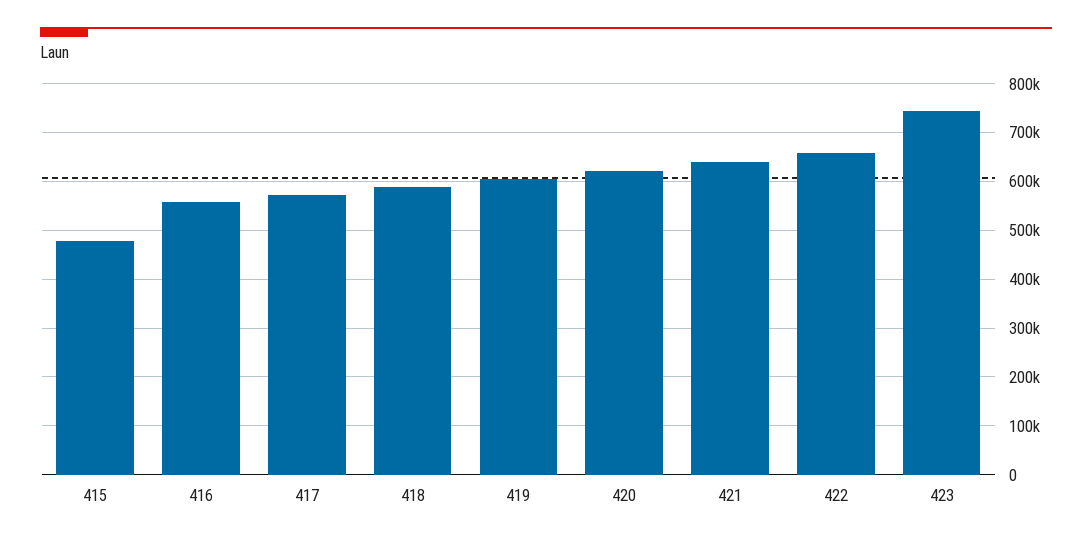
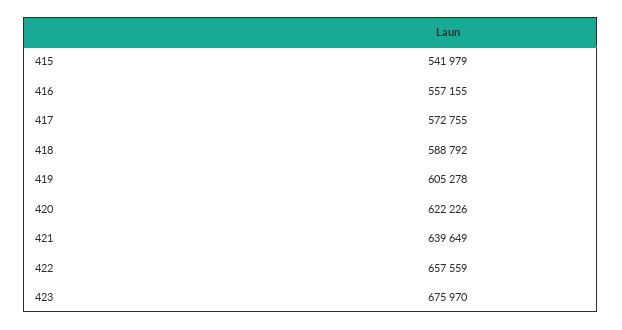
415: 480000 -> 541979
423: 740000 -> 675970

